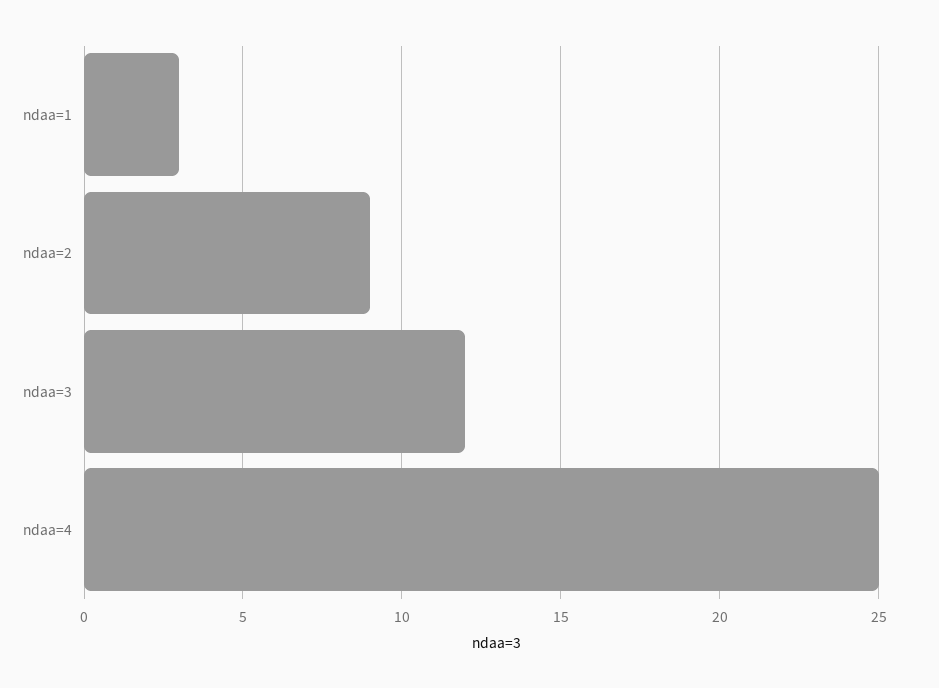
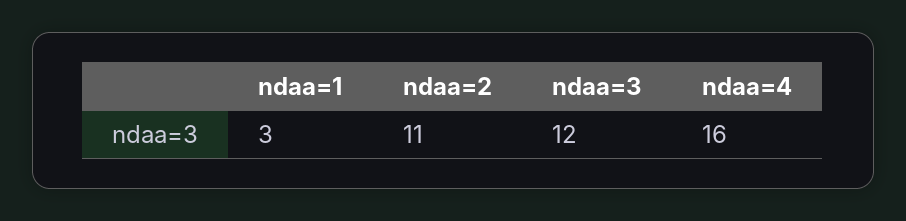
ndaa=2: 9 -> 11
ndaa=4: 25 -> 16

